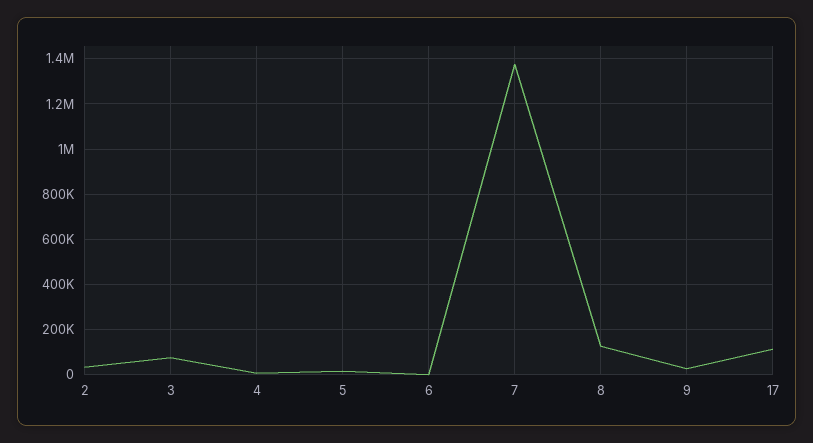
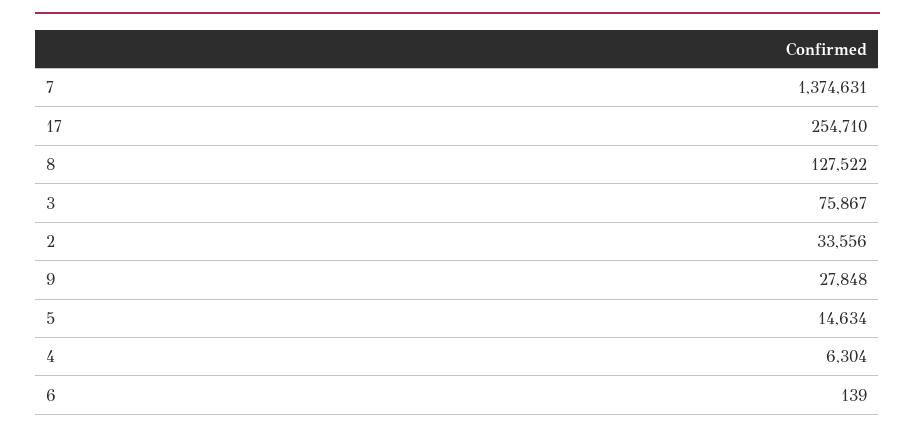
17: 100000 -> 254710

